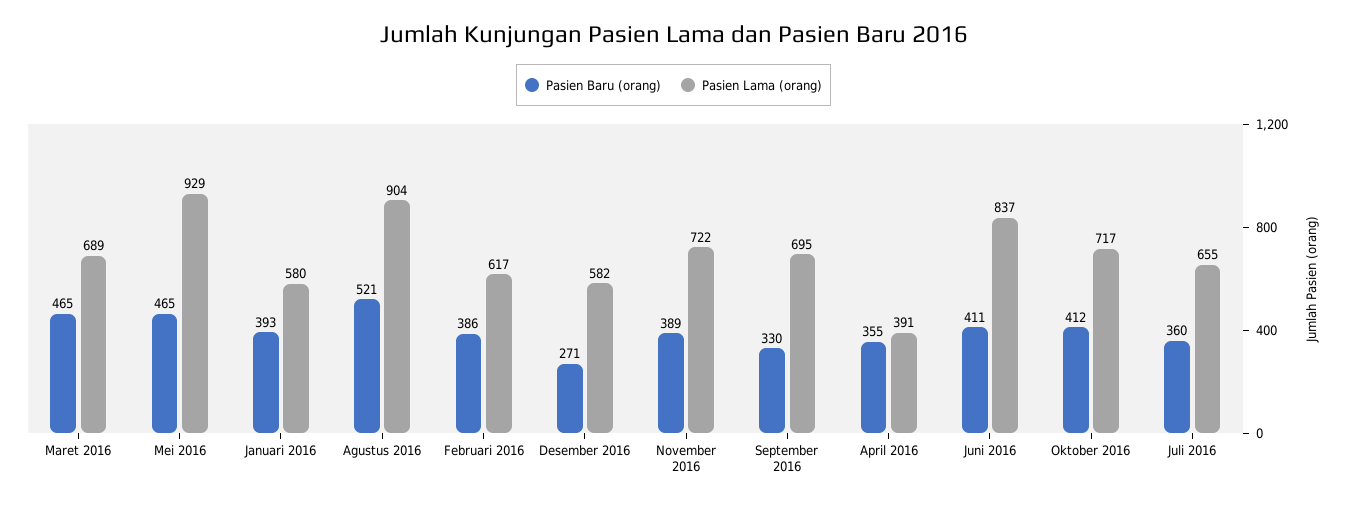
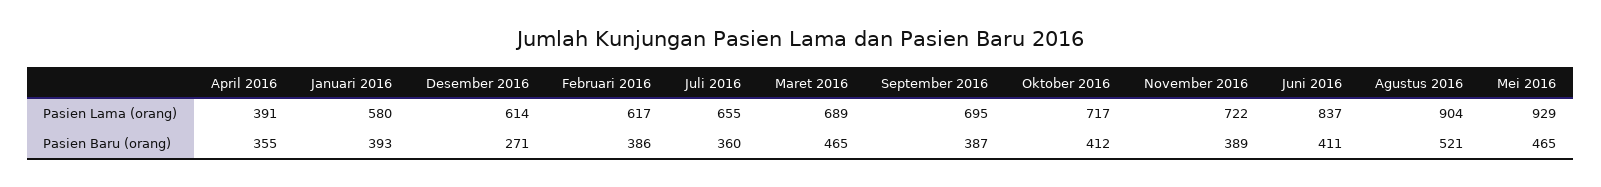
Pasien Lama (orang), Desember 2016: 582 -> 614
Pasien Baru (orang), September 2016: 330 -> 387

